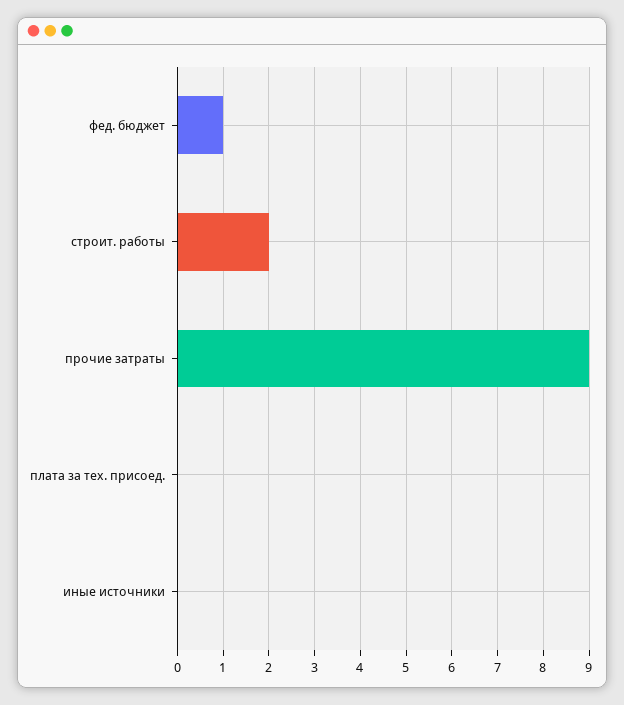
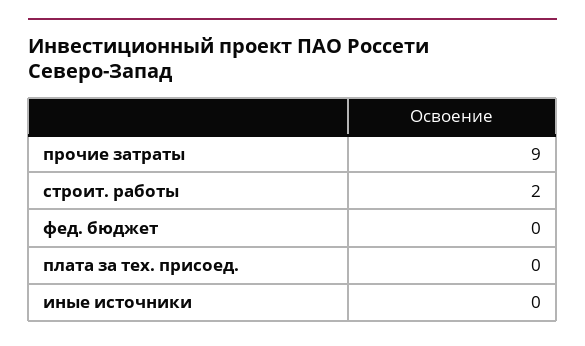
фед. бюджет: 1 -> 0

